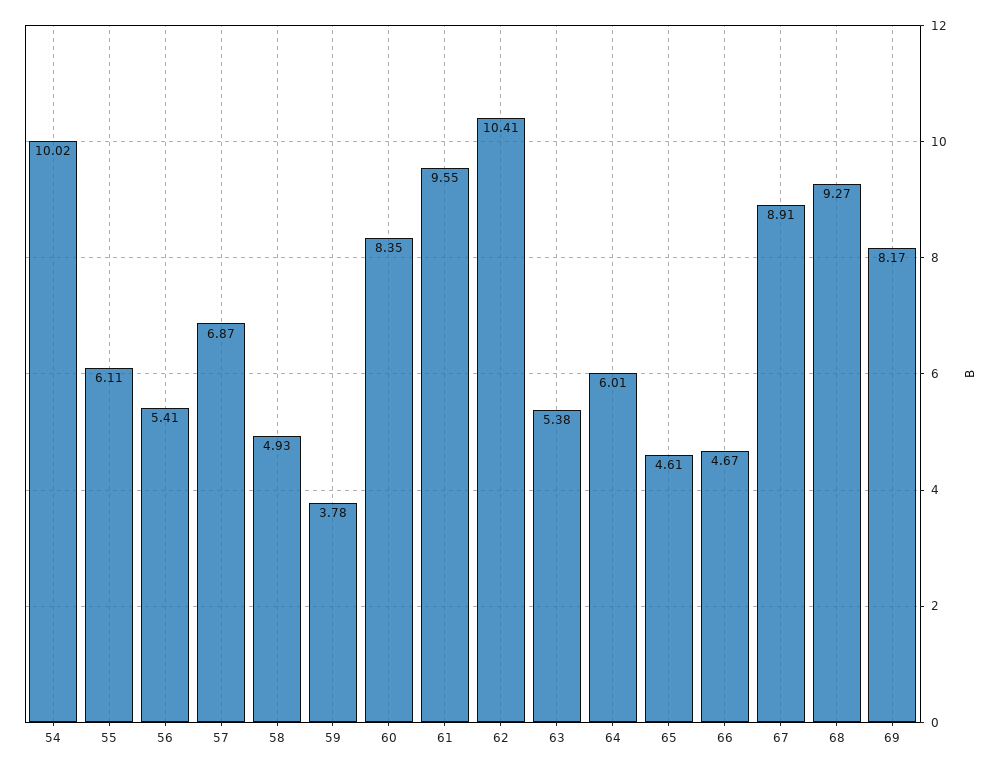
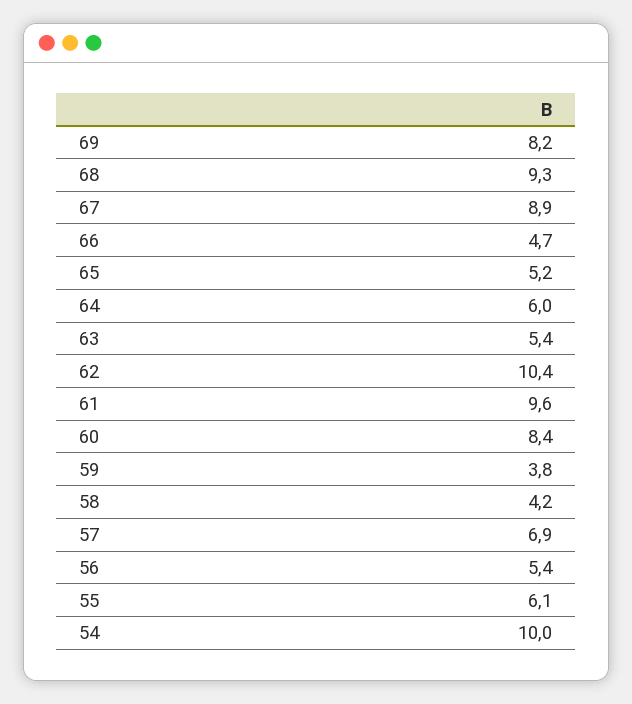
58: 4.93 -> 4.2
65: 4.61 -> 5.2

